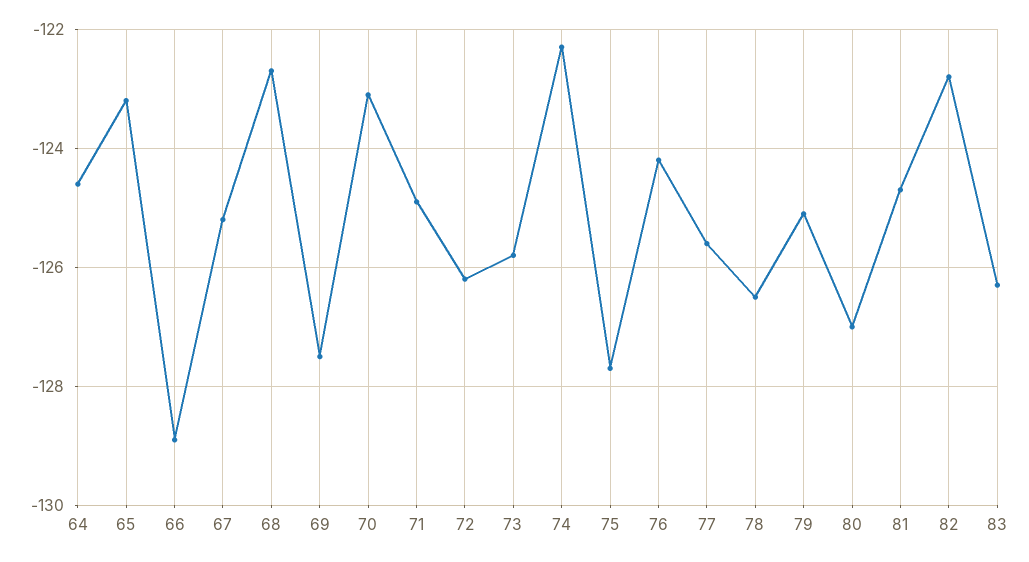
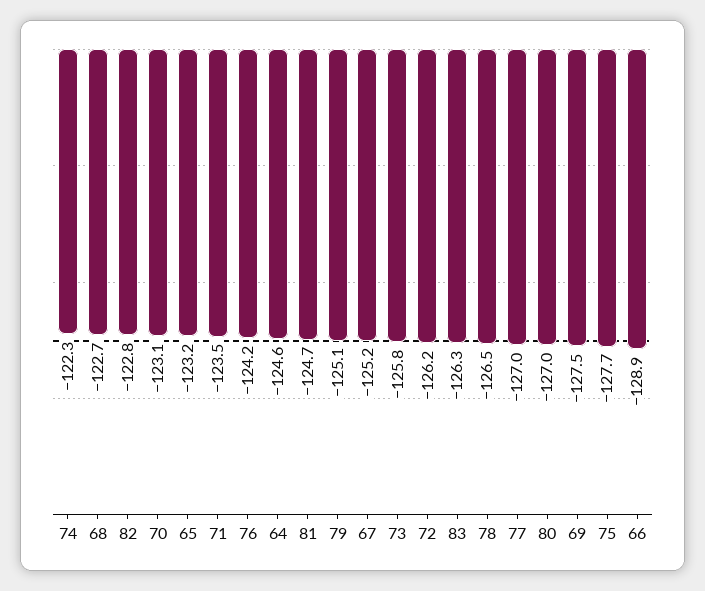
71: -125 -> -123.5
77: -125.5 -> -127

